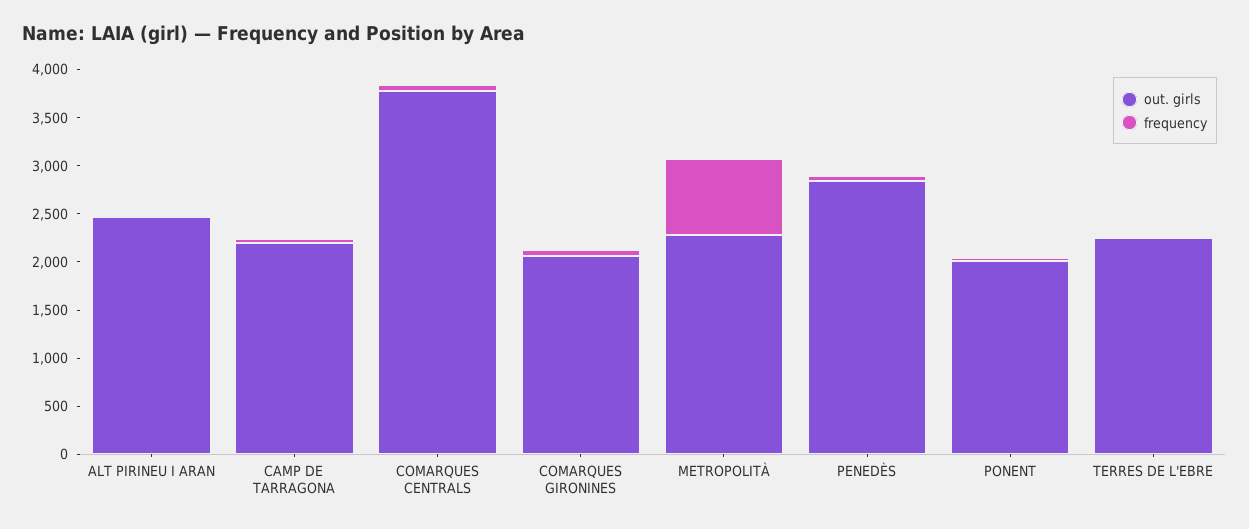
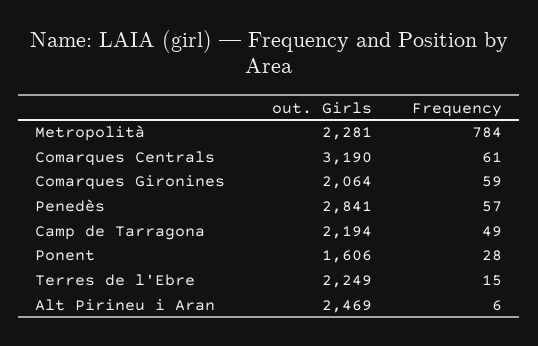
out. girls, COMARQUES CENTRALS: 3800 -> 3190
out. girls, PONENT: 2000 -> 1606

